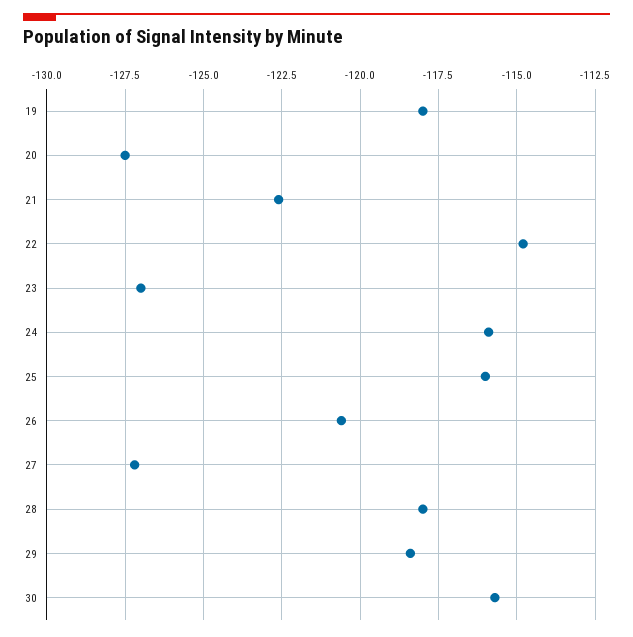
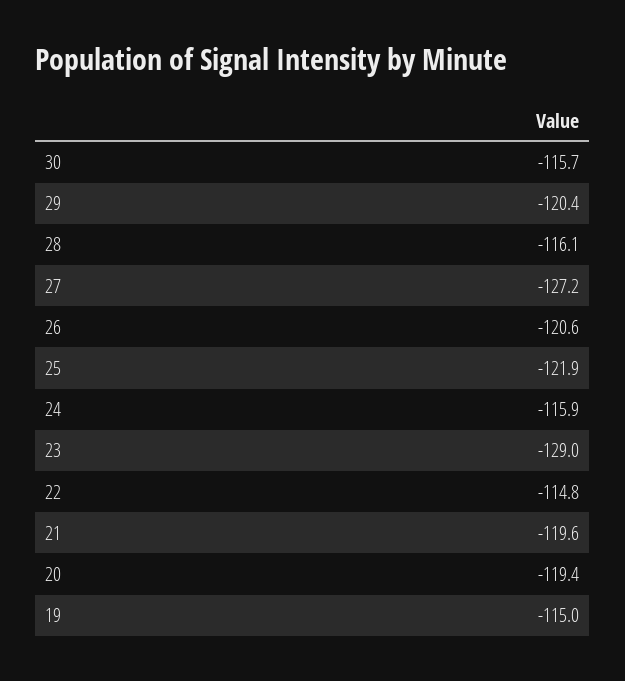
19: -118 -> -115
20: -127.5 -> -119.4
21: -122.5 -> -119.6
23: -127 -> -129
25: -116 -> -121.9
28: -118 -> -116.1
29: -118.5 -> -120.4

